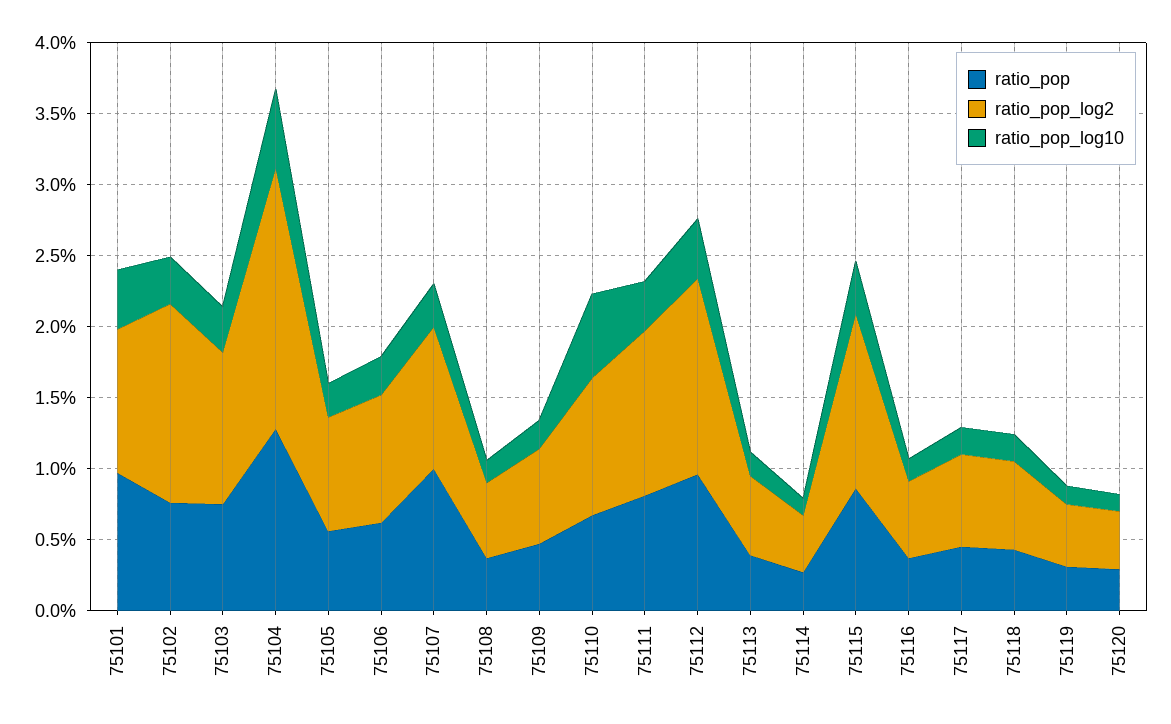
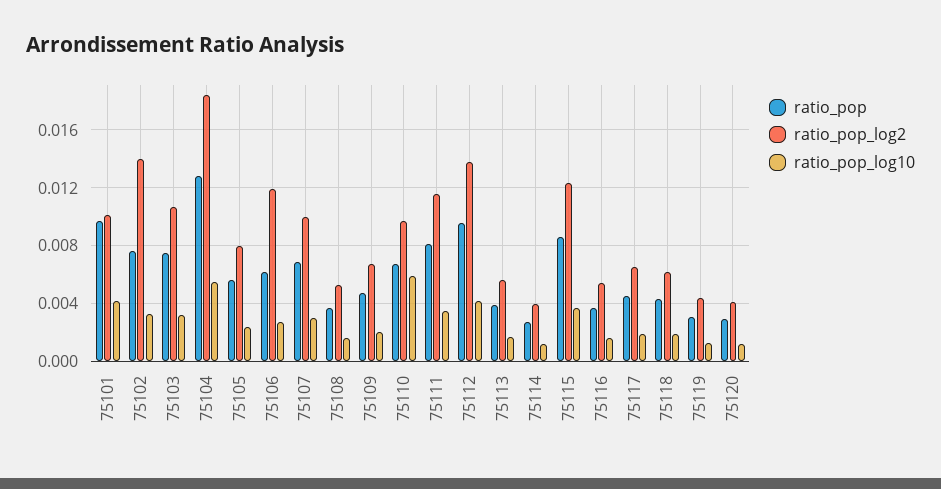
ratio_pop_log2, 75106: 0.009 -> 0.012
ratio_pop, 75107: 0.01 -> 0.007

